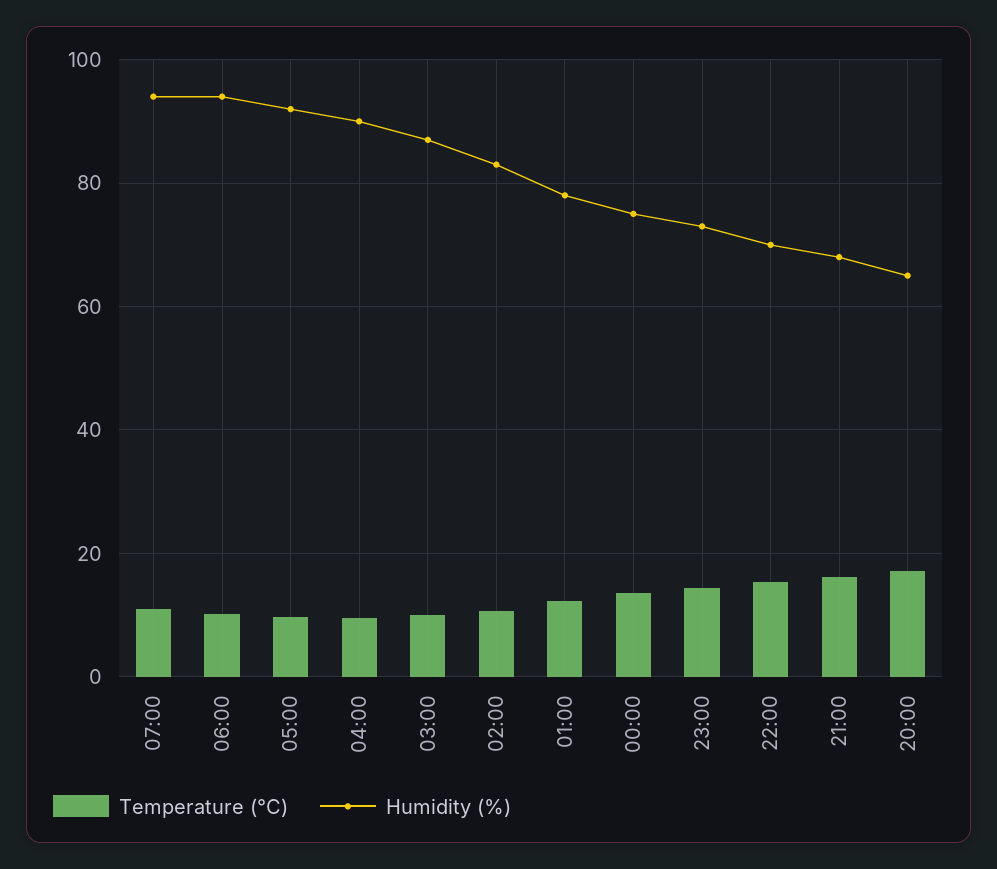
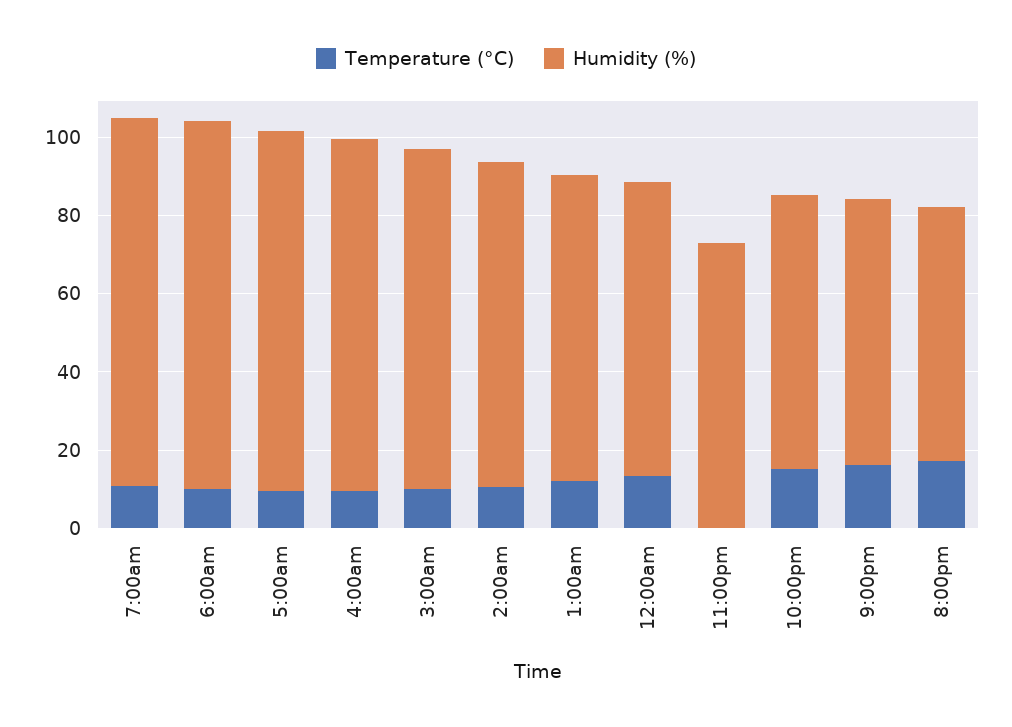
Temperature (°C), 23:00: 14 -> 0

